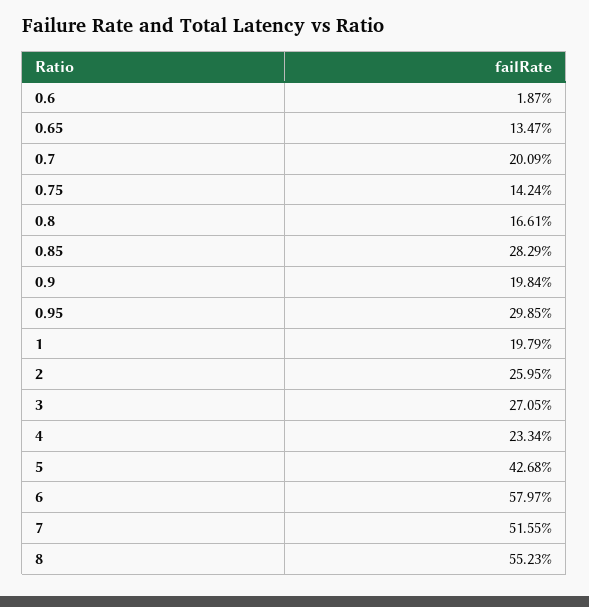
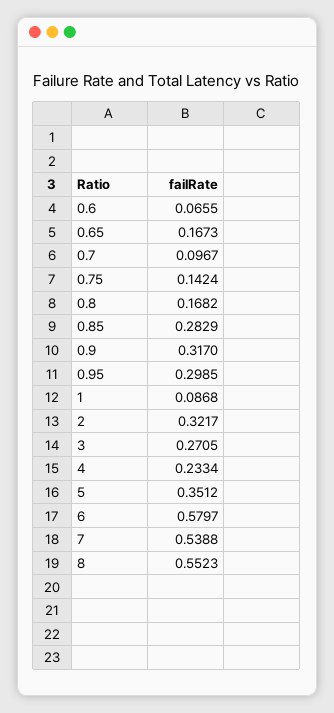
0.6: 0.0187 -> 0.0655
0.65: 0.1347 -> 0.1673
0.7: 0.2009 -> 0.0967
0.8: 0.1661 -> 0.1682
0.9: 0.1984 -> 0.317
1: 0.1979 -> 0.0868
2: 0.2595 -> 0.3217
5: 0.4268 -> 0.3512
7: 0.5155 -> 0.5388

